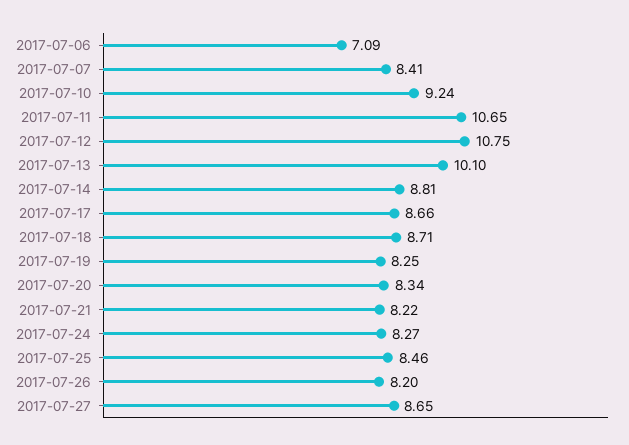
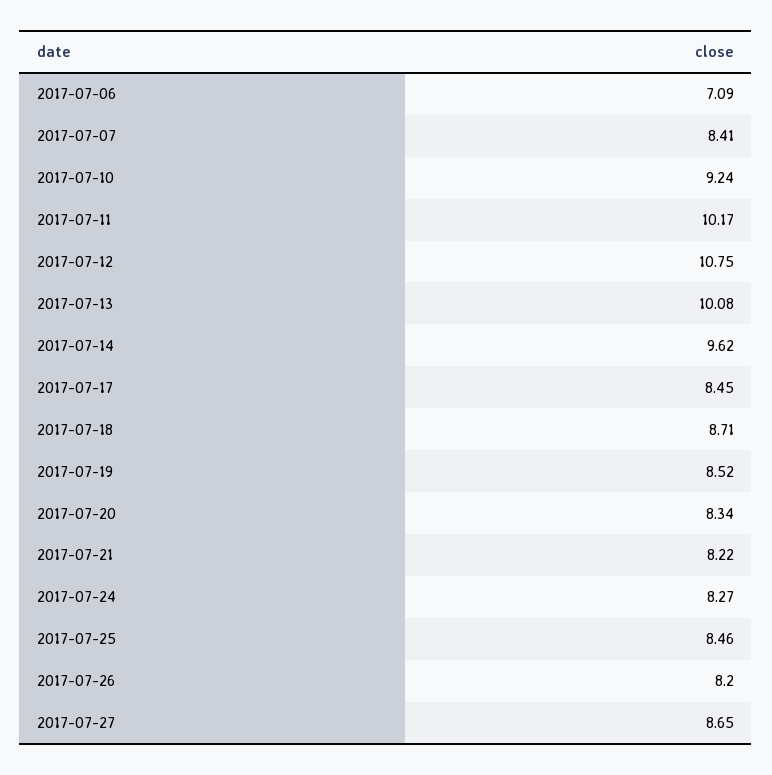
2017-07-11: 10.65 -> 10.17
2017-07-13: 10.1 -> 10.08
2017-07-14: 8.81 -> 9.62
2017-07-17: 8.66 -> 8.45
2017-07-19: 8.25 -> 8.52

